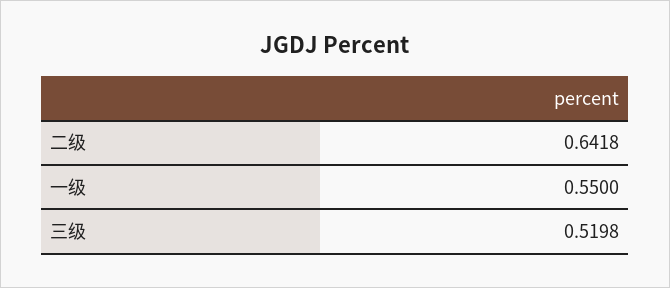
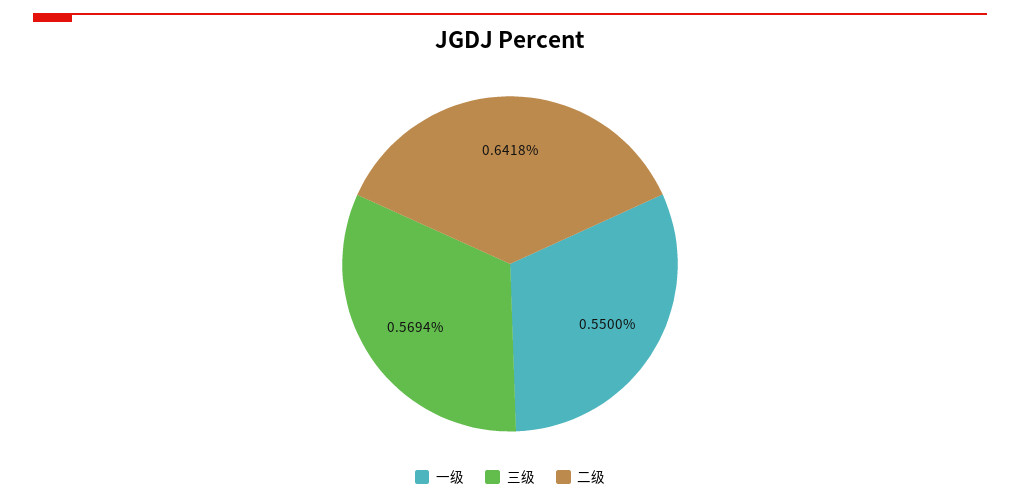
三级: 0.5198 -> 0.5694

